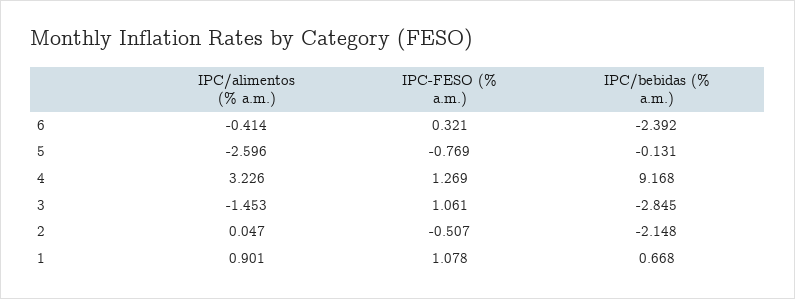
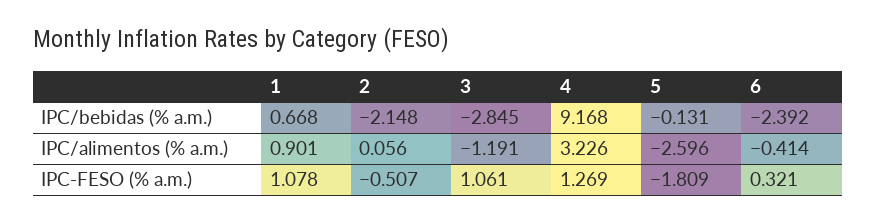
IPC-FESO (% a.m.), 5: -0.769 -> -1.809
IPC/alimentos (% a.m.), 3: -1.453 -> -1.191
IPC/alimentos (% a.m.), 2: 0.047 -> 0.056

